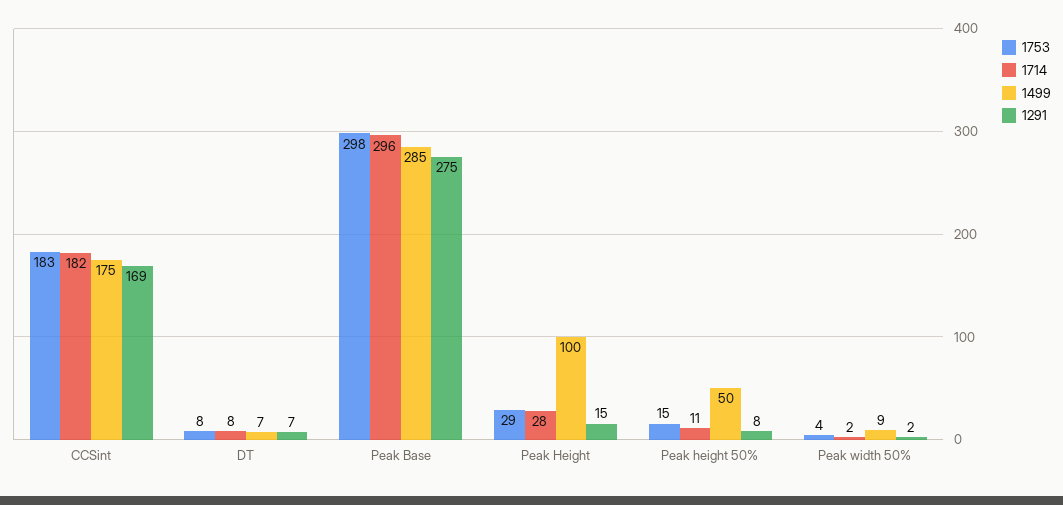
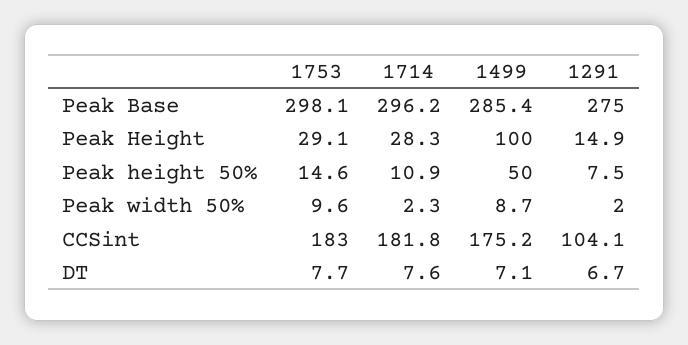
1291, CCSint: 169 -> 104.1
1753, Peak width 50%: 4 -> 9.6

